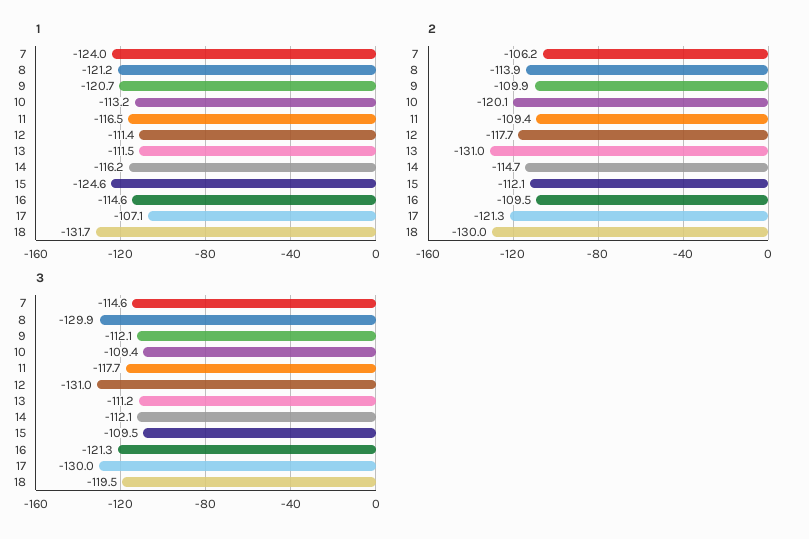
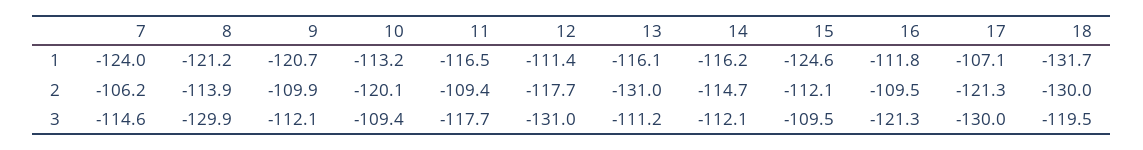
1, 13: -111.5 -> -116.1
1, 16: -114.6 -> -111.8

